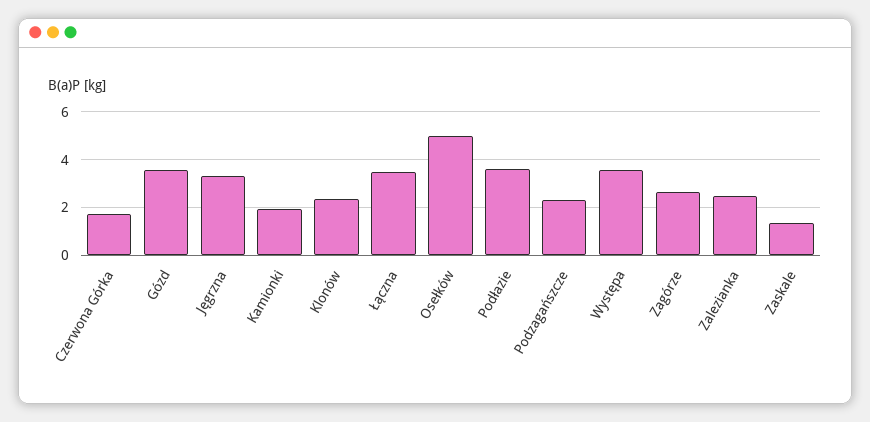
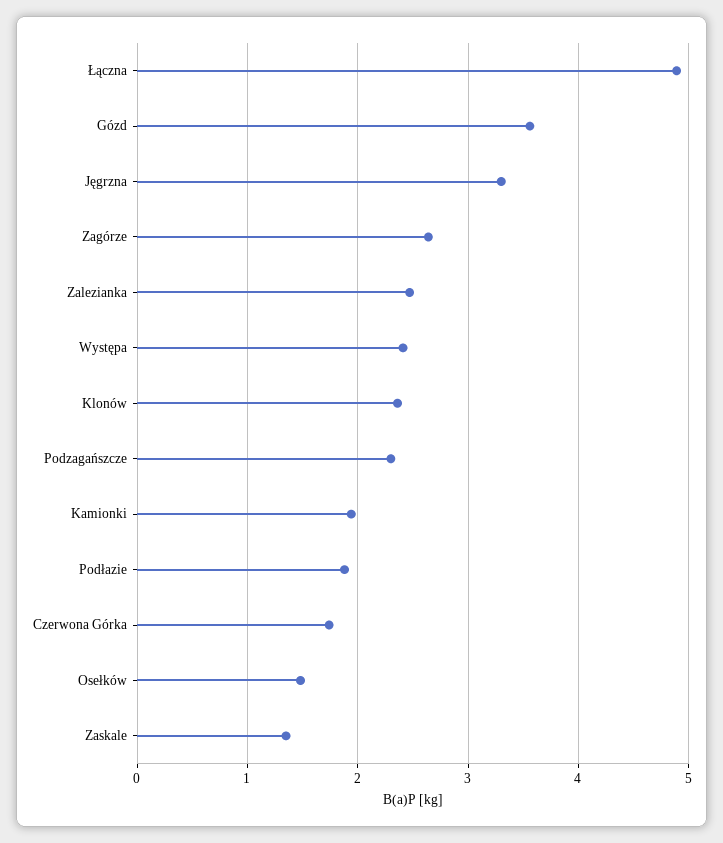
Łączna: 3.5 -> 4.9
Osełków: 5 -> 1.5
Podłazie: 3.5 -> 1.9
Występa: 3.5 -> 2.4

